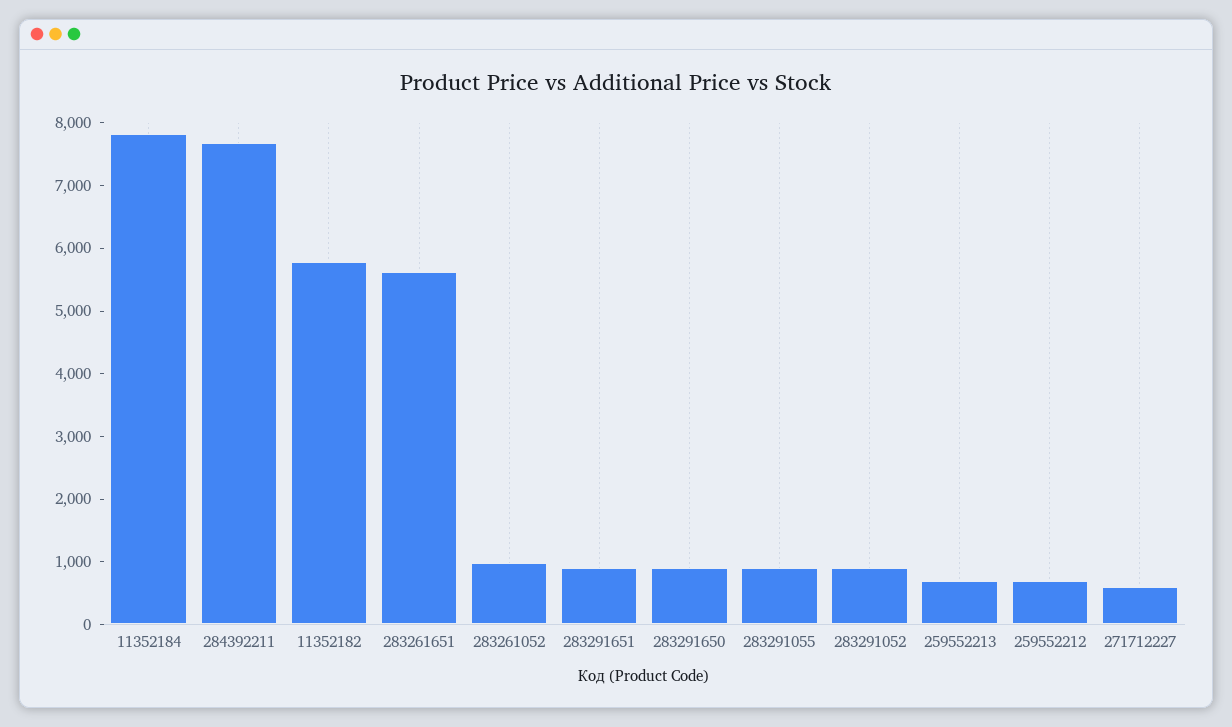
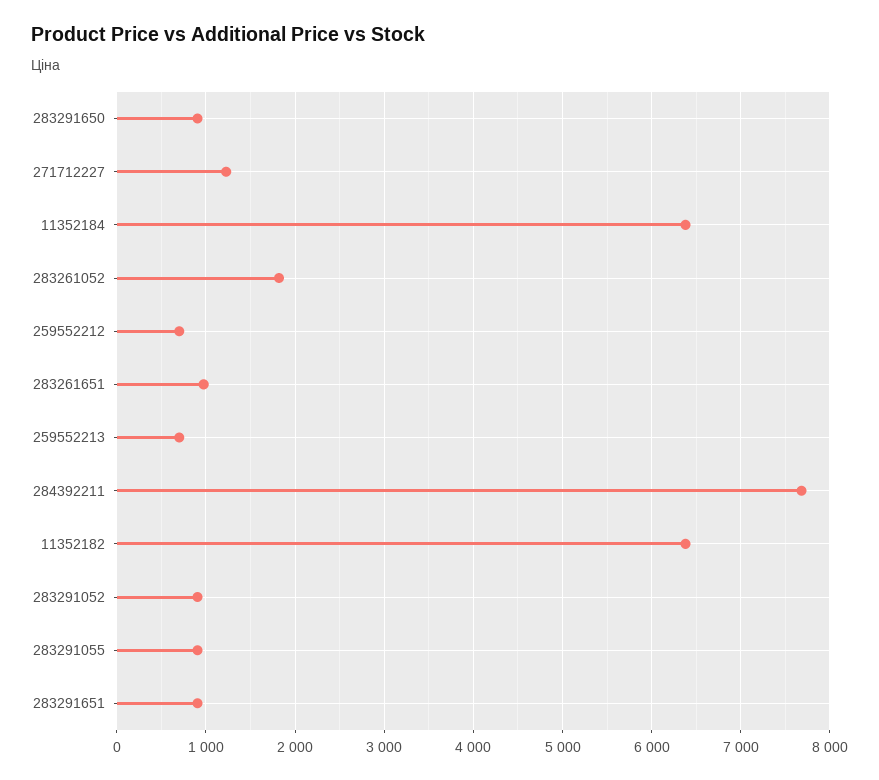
11352184: 7800 -> 6400
11352182: 5800 -> 6400
283261651: 5600 -> 1000
283261052: 1000 -> 1800
271712227: 600 -> 1200

